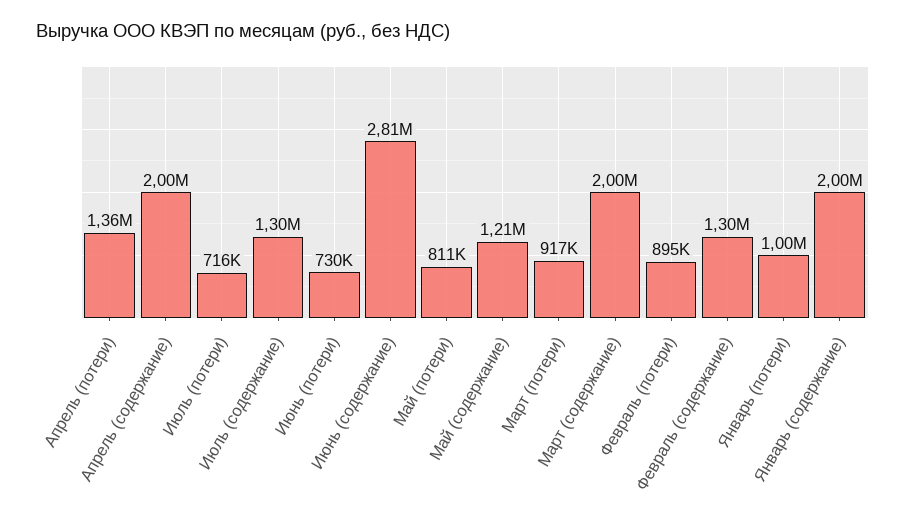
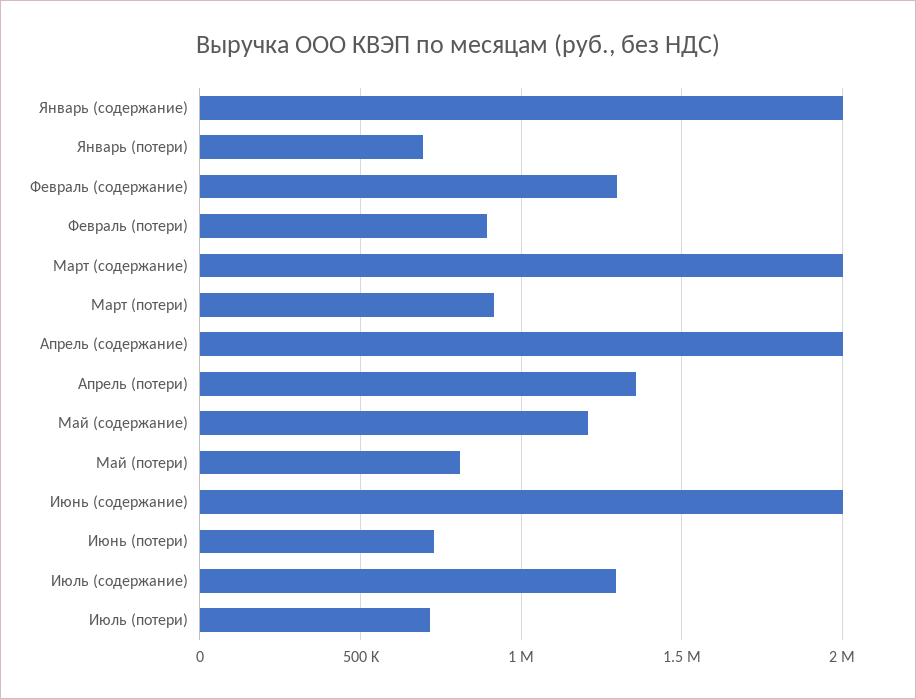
Июнь (содержание): 2810000 -> 2000000
Январь (потери): 1000000 -> 700000

